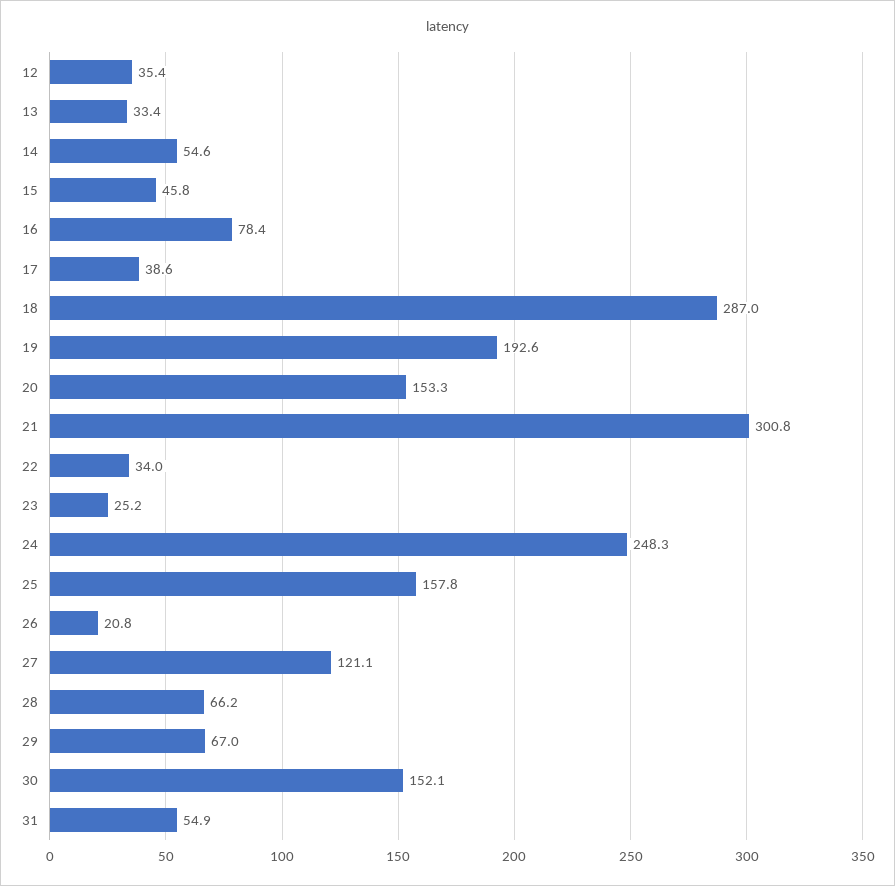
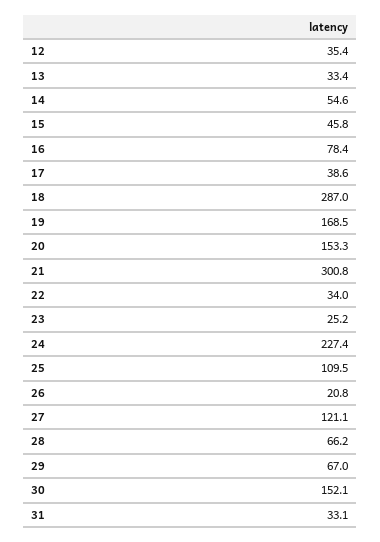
19: 192.6 -> 168.5
24: 248.3 -> 227.4
25: 157.8 -> 109.5
31: 54.9 -> 33.1

